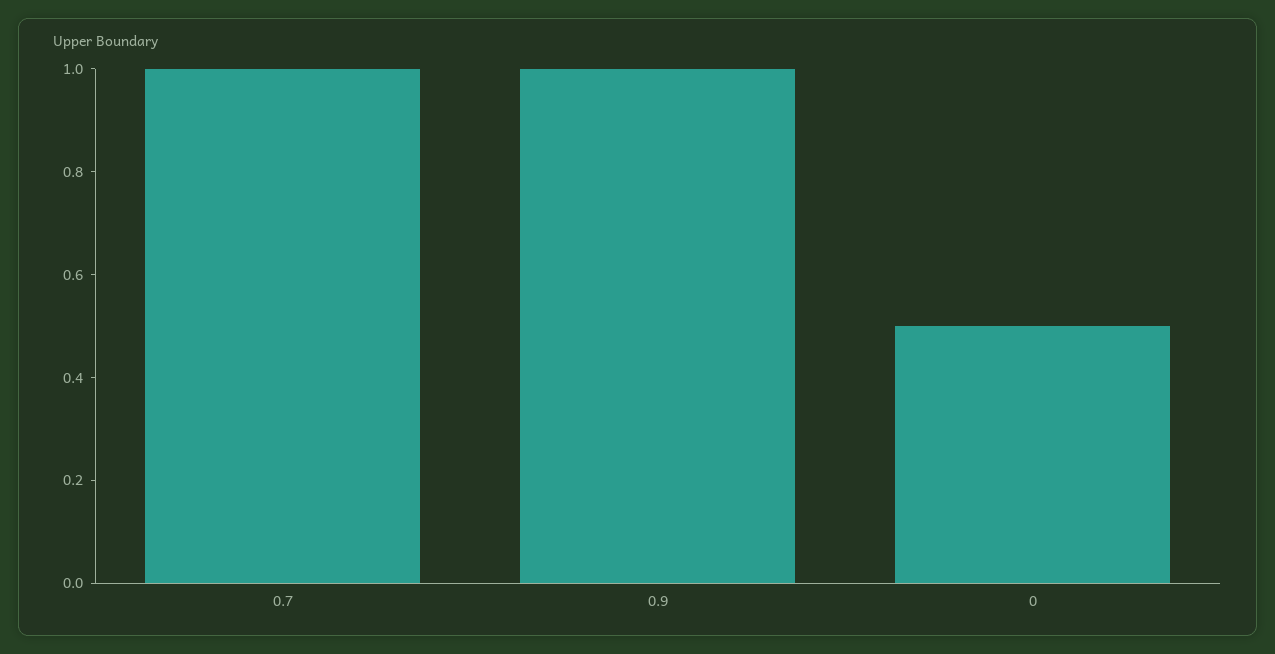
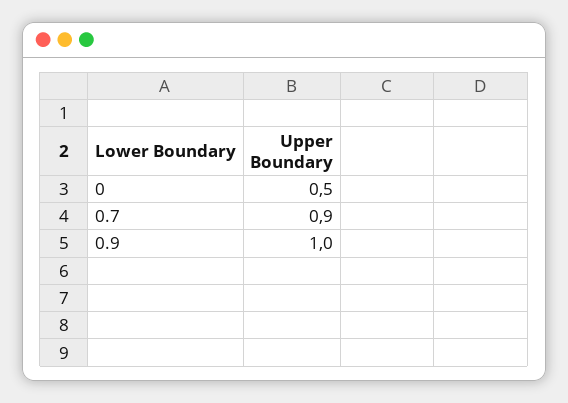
0.7: 1 -> 0.9

